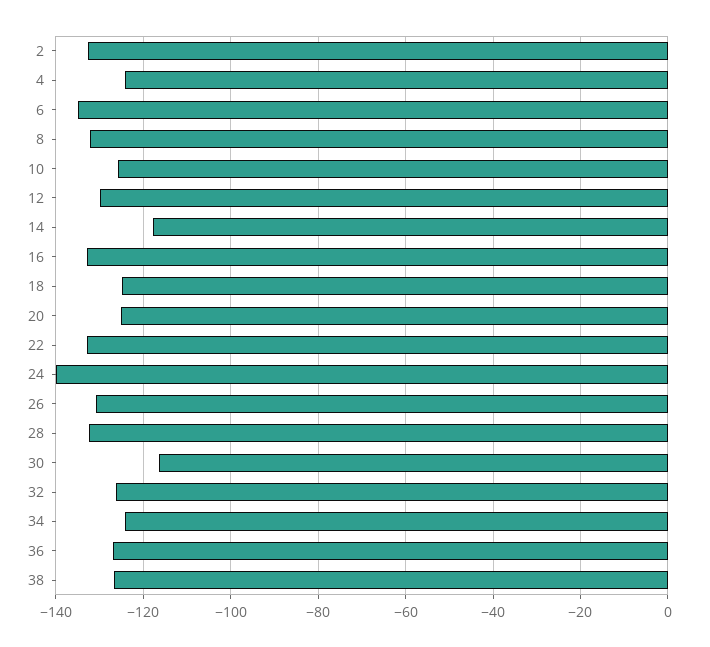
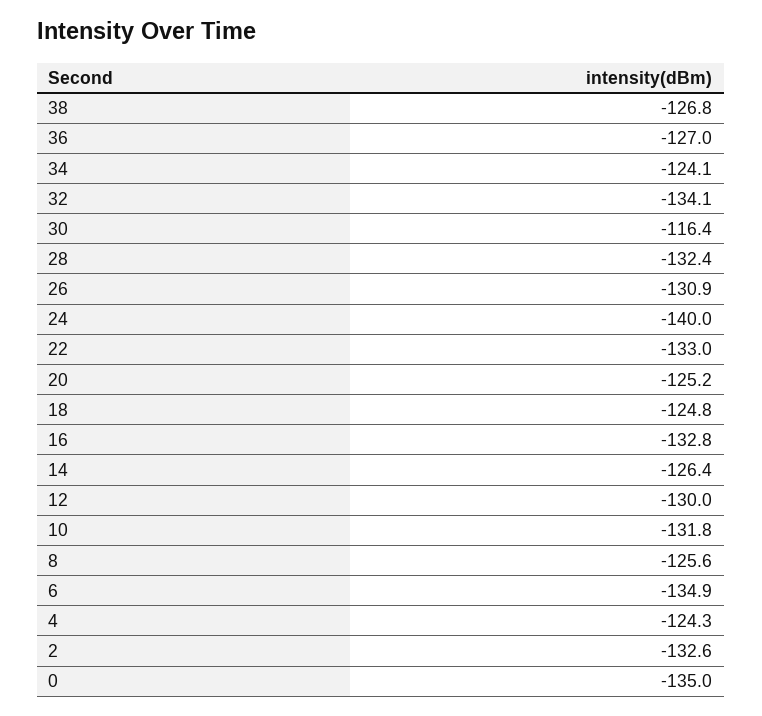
8: -132 -> -125.6
10: -126 -> -131.8
14: -118 -> -126.4
32: -126 -> -134.1
0: none -> -135

